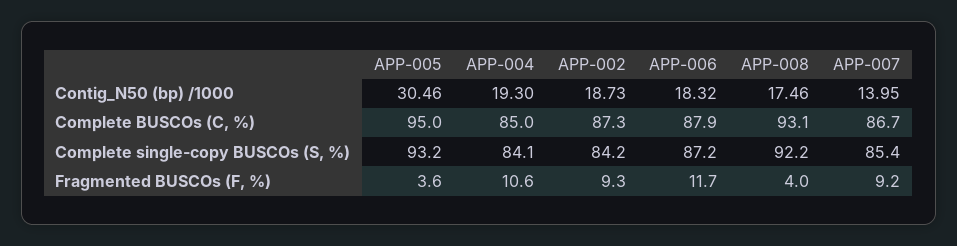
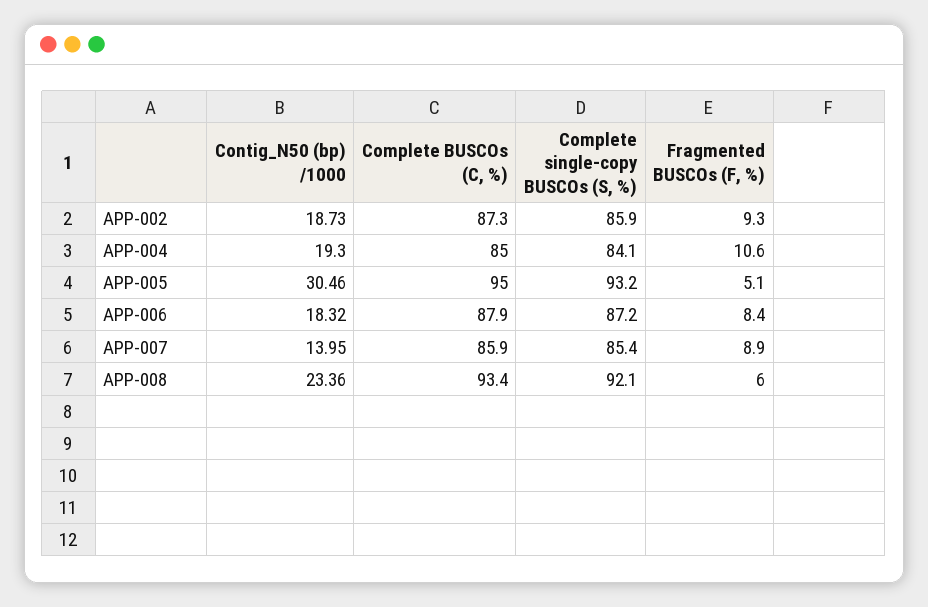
APP-008, Contig_N50 (bp) /1000: 17.46 -> 23.36
APP-008, Complete BUSCOs (C, %): 93.1 -> 93.4
APP-007, Complete BUSCOs (C, %): 86.7 -> 85.9
APP-002, Complete single-copy BUSCOs (S, %): 84.2 -> 85.9
APP-008, Complete single-copy BUSCOs (S, %): 92.2 -> 92.1
APP-005, Fragmented BUSCOs (F, %): 3.6 -> 5.1
APP-006, Fragmented BUSCOs (F, %): 11.7 -> 8.4
APP-008, Fragmented BUSCOs (F, %): 4 -> 6
APP-007, Fragmented BUSCOs (F, %): 9.2 -> 8.9

